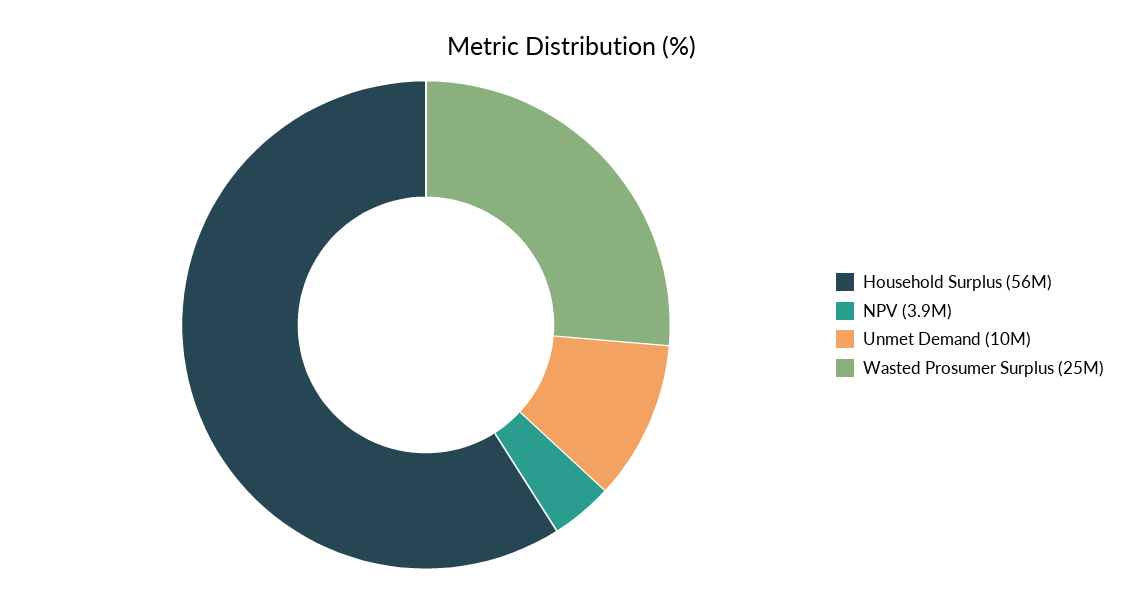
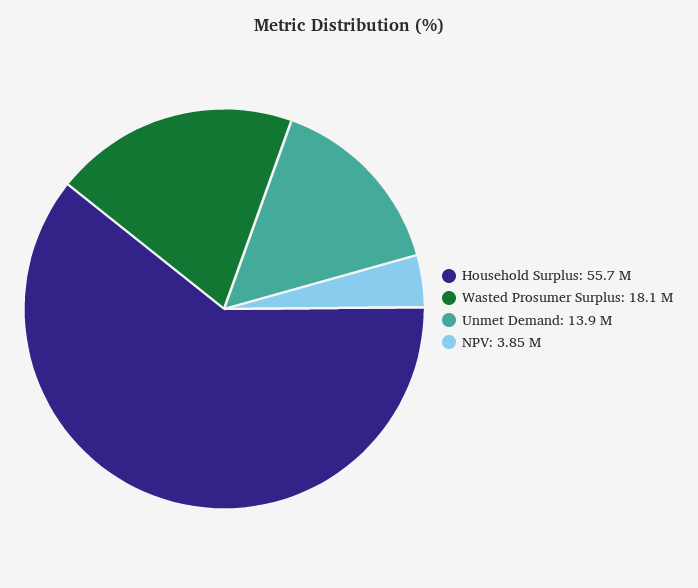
Unmet Demand: 10000000 -> 13900000
Wasted Prosumer Surplus: 25000000 -> 18100000

